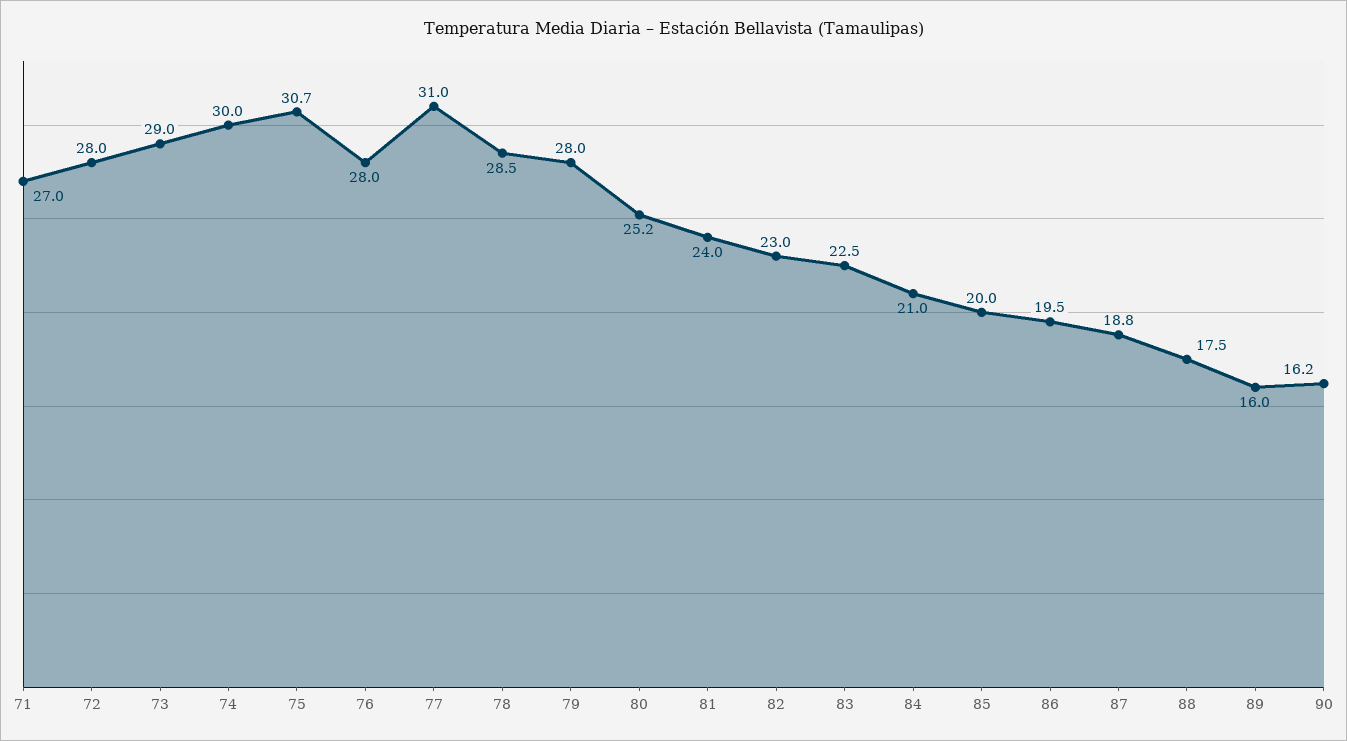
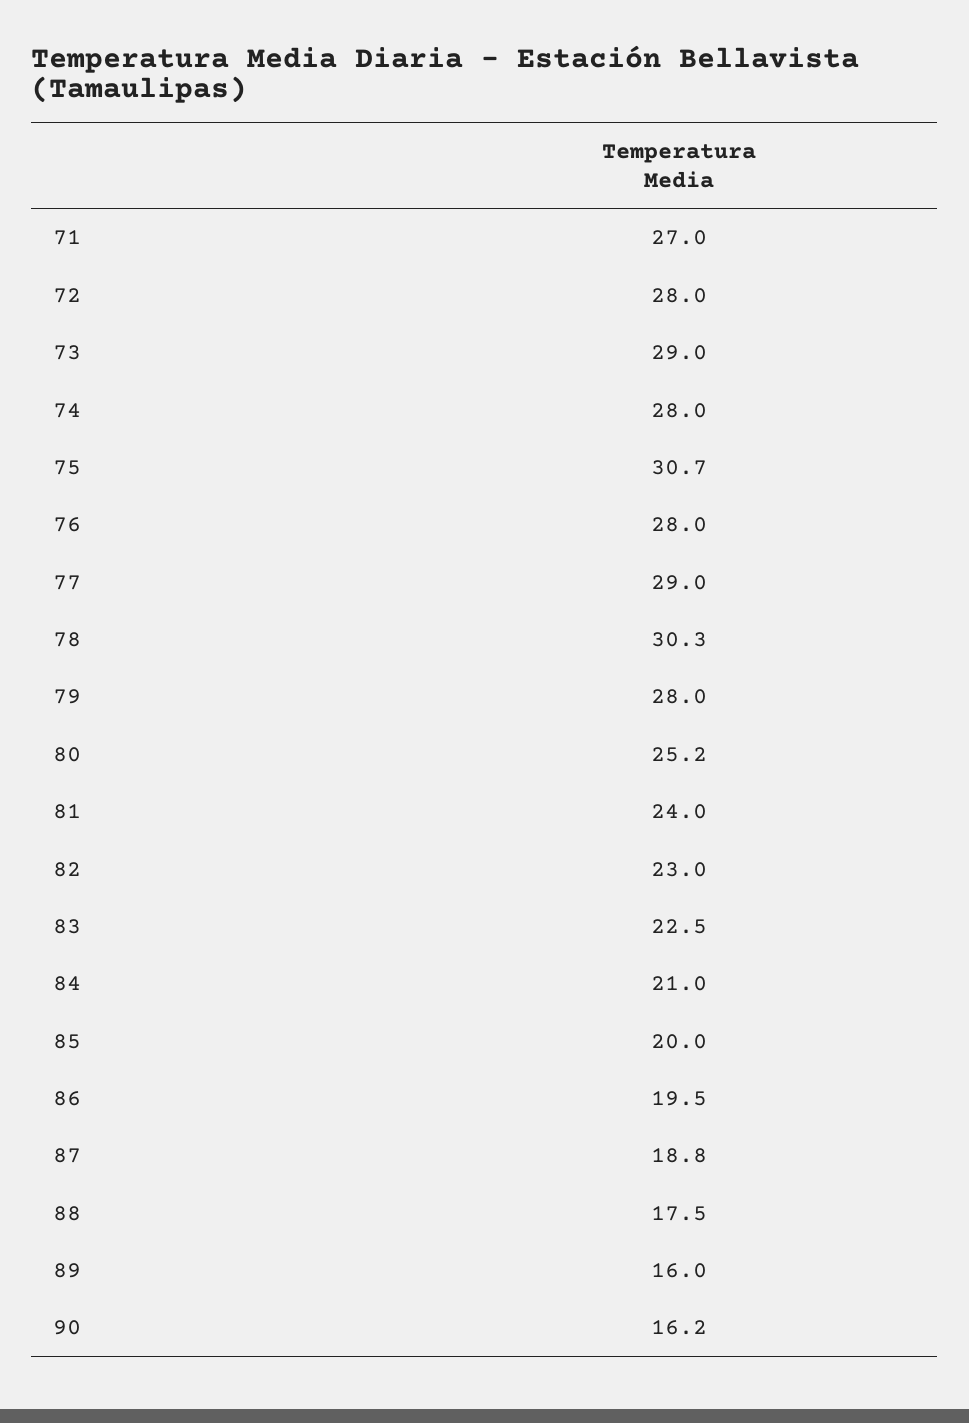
74: 30 -> 28
77: 31 -> 29
78: 28.5 -> 30.3

